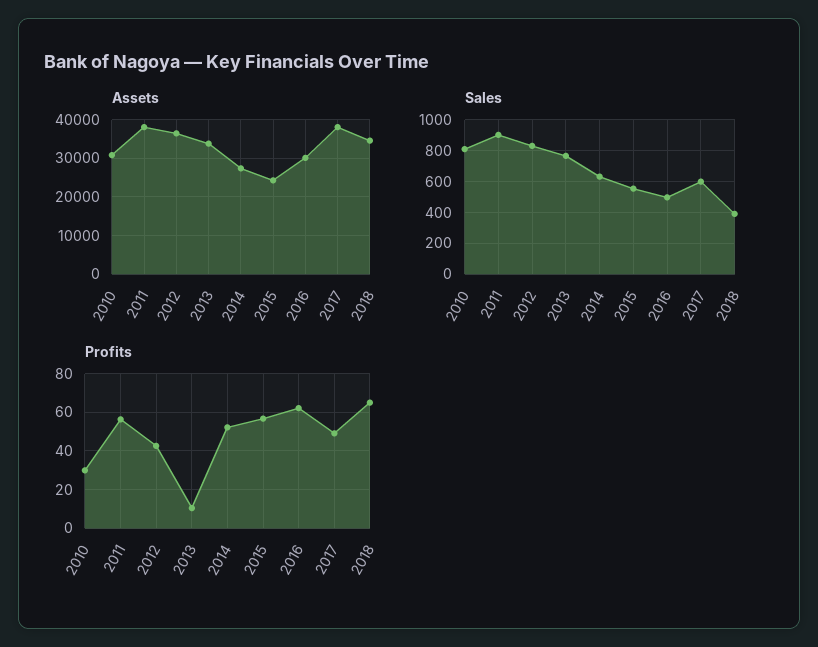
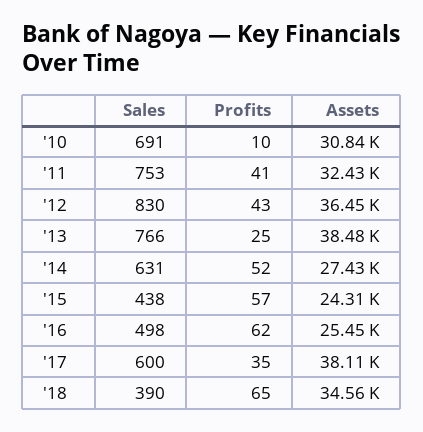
Assets, 2011: 38000 -> 32430
Assets, 2013: 34000 -> 38480
Assets, 2016: 30000 -> 25450
Sales, 2010: 800 -> 691
Sales, 2011: 900 -> 753
Sales, 2015: 550 -> 438
Profits, 2010: 30 -> 10
Profits, 2011: 55 -> 41
Profits, 2013: 10 -> 25
Profits, 2017: 50 -> 35

